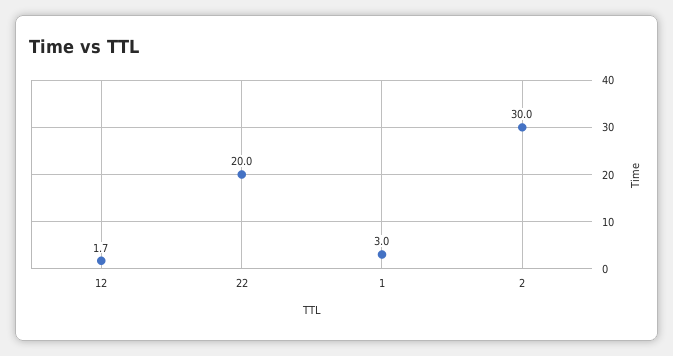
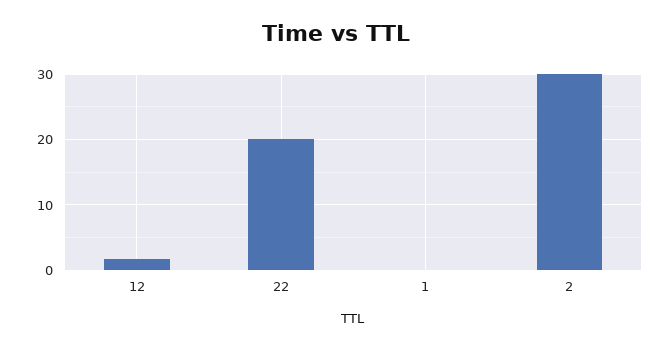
1: 3 -> 0

